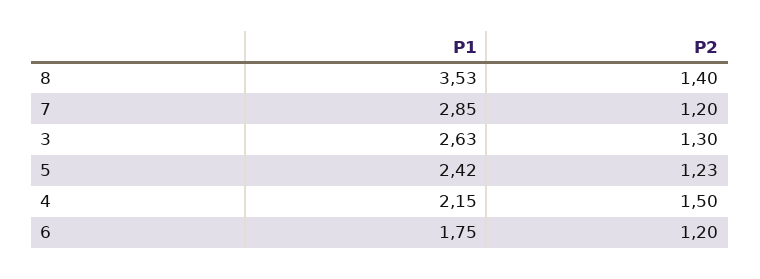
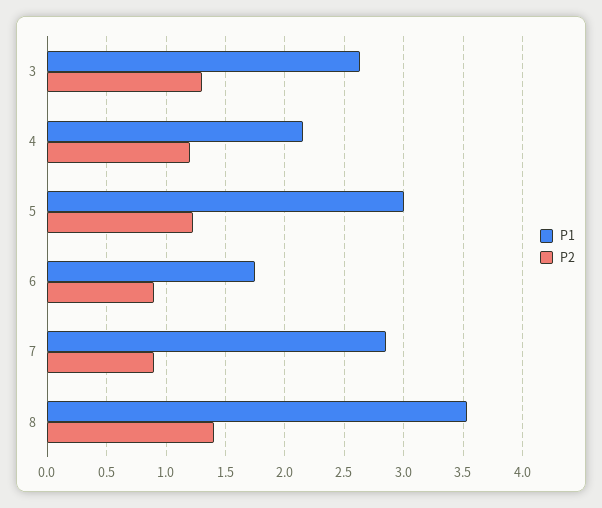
P2, 7: 1.2 -> 0.9
P1, 5: 2.42 -> 3
P2, 4: 1.5 -> 1.2
P2, 6: 1.2 -> 0.9

